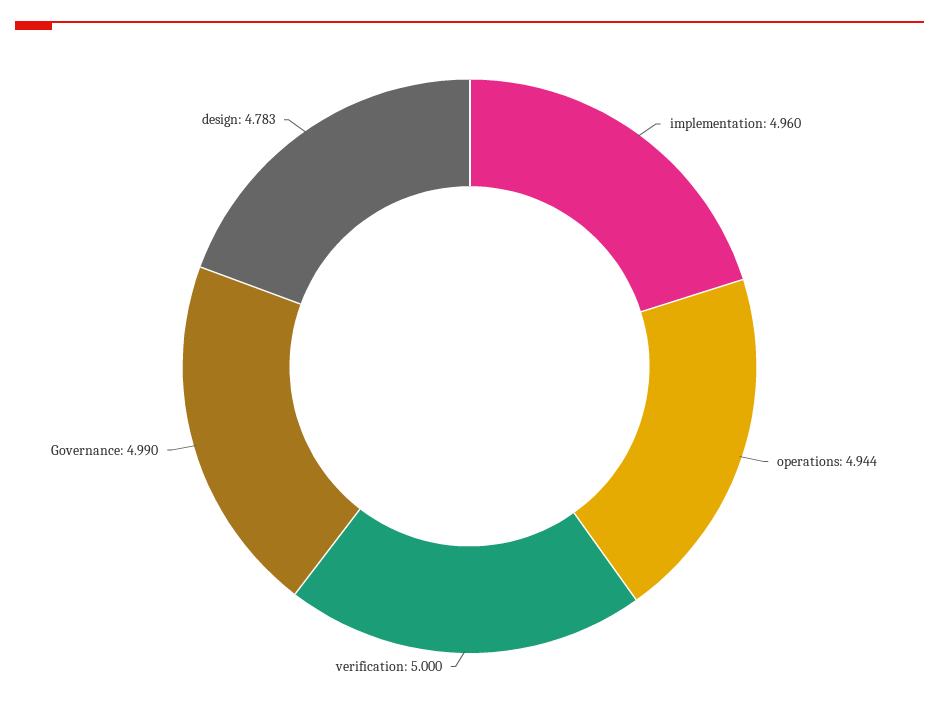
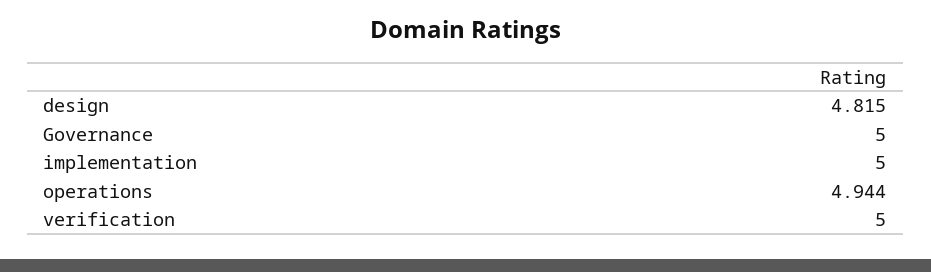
implementation: 4.96 -> 5
Governance: 4.99 -> 5
design: 4.783 -> 4.815

